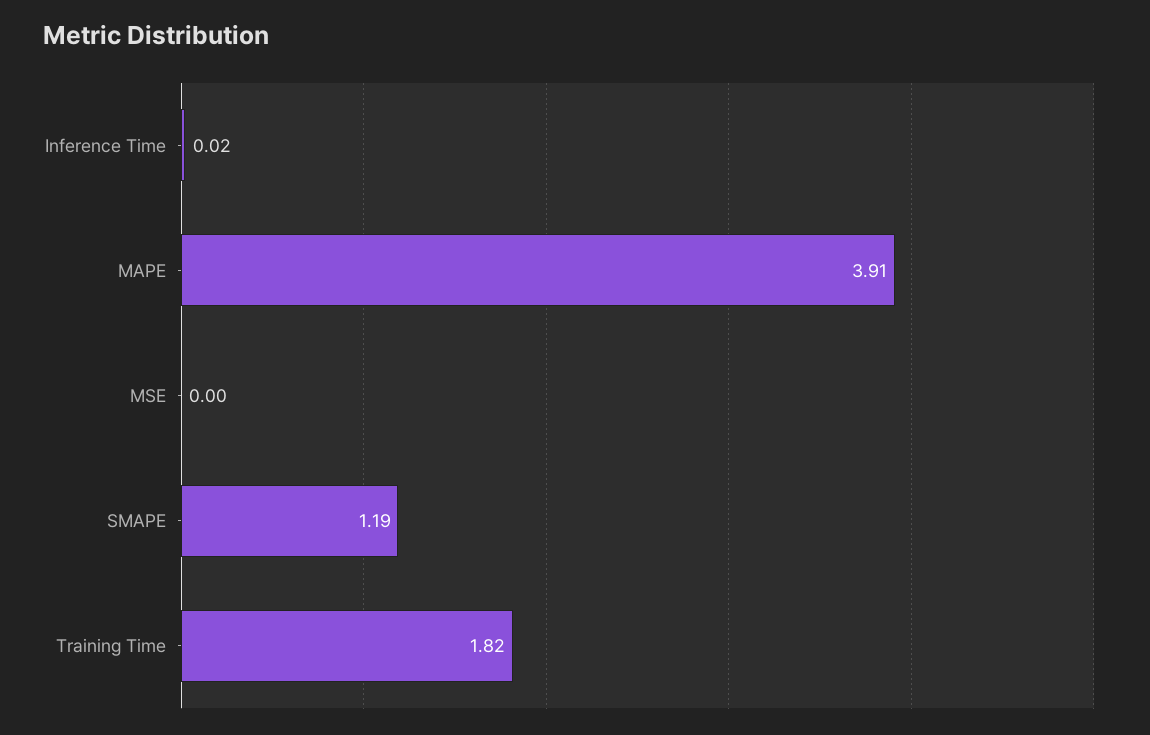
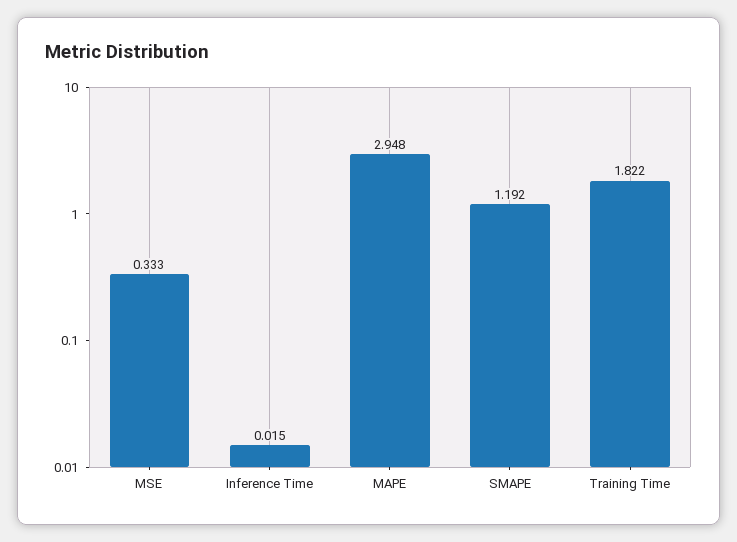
MAPE: 3.91 -> 2.948
MSE: 0 -> 0.333

